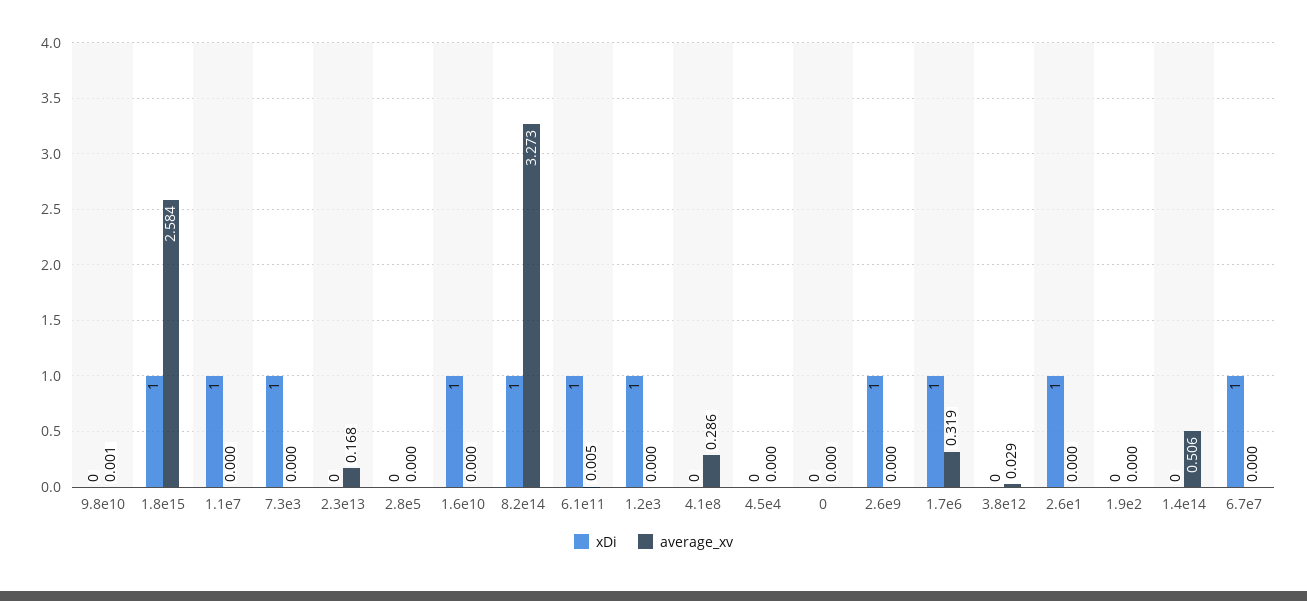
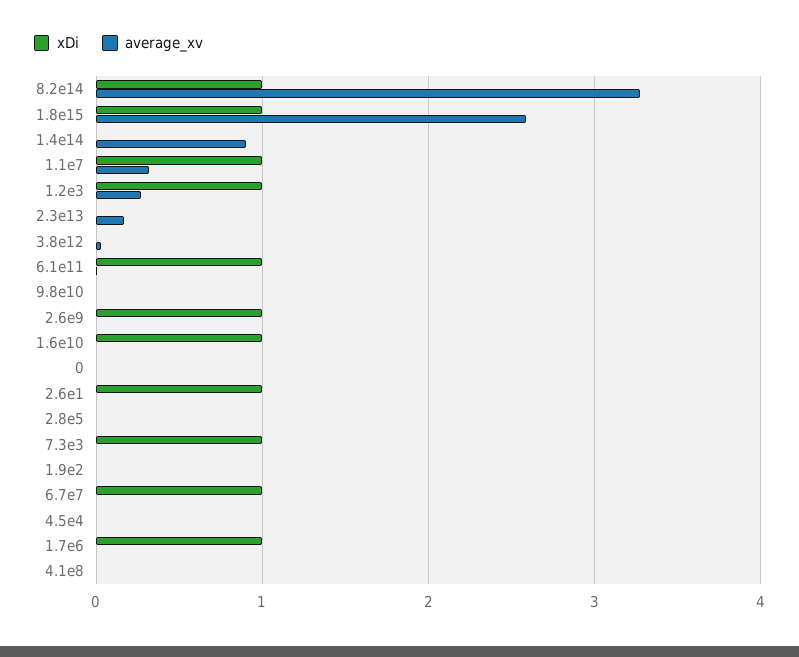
average_xv, 1.1e7: 0 -> 0.3
average_xv, 1.2e3: 0 -> 0.3
average_xv, 4.1e8: 0.286 -> 0
average_xv, 1.7e6: 0.319 -> 0
average_xv, 1.4e14: 0.506 -> 0.9

